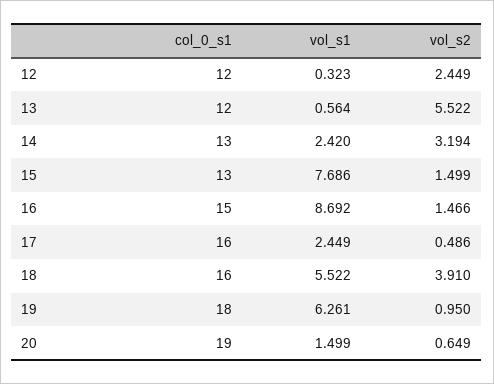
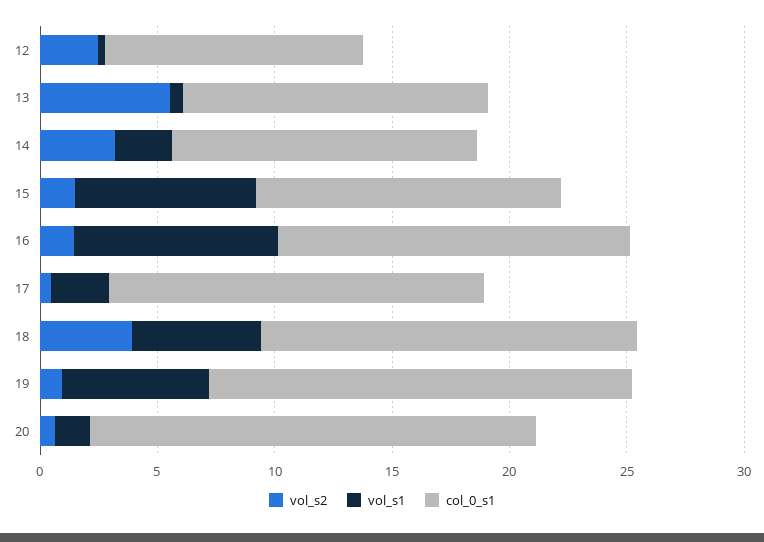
col_0_s1, 12: 12 -> 11
col_0_s1, 13: 12 -> 13

